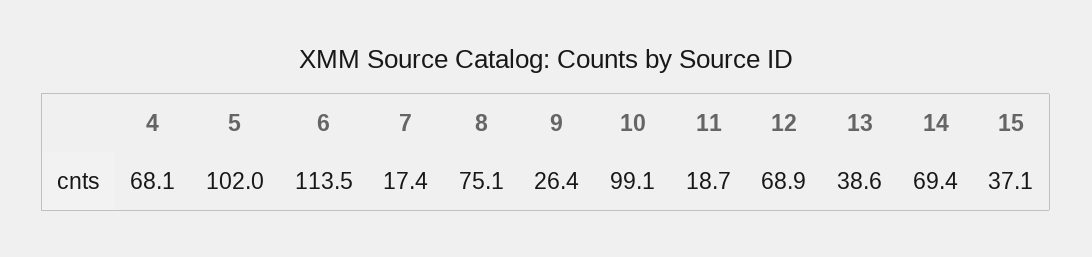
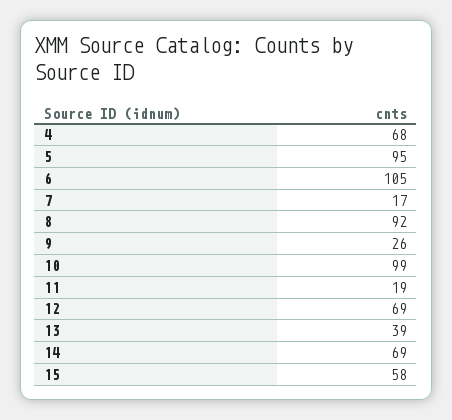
5: 102 -> 95
6: 113.5 -> 105
8: 75.1 -> 92
15: 37.1 -> 58

